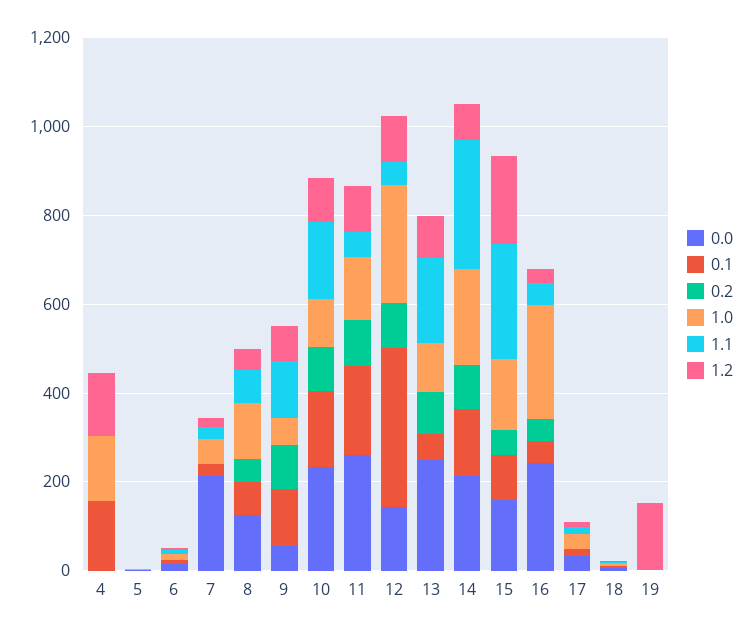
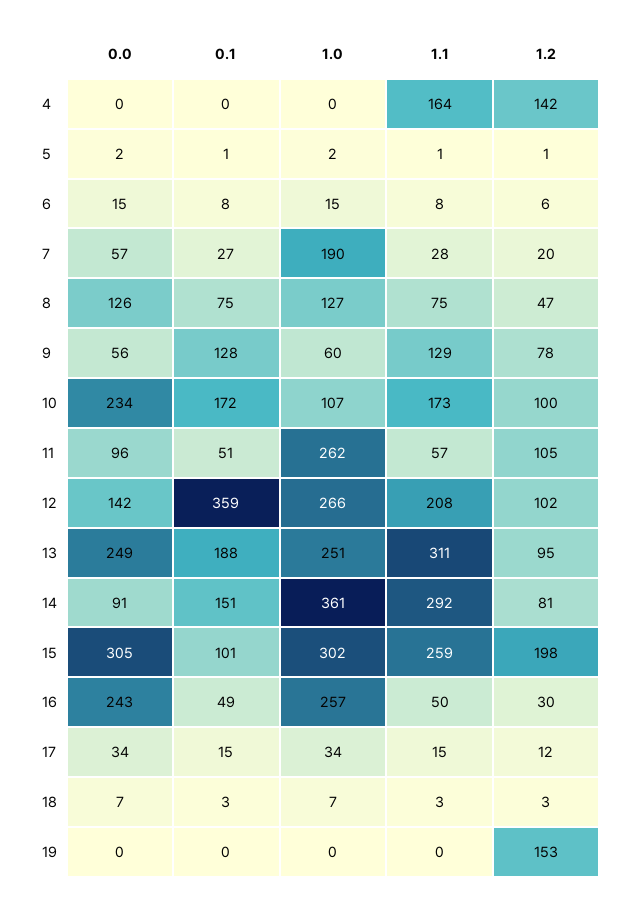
0.1, 4: 150 -> 0
0.2, 4: 0 -> none
1.0, 4: 150 -> 0
1.1, 4: 0 -> 164
0.2, 5: 0 -> none
0.2, 6: 0 -> none
0.0, 7: 200 -> 57
0.2, 7: 0 -> none
1.0, 7: 50 -> 190
0.2, 8: 50 -> none
0.2, 9: 100 -> none
0.2, 10: 100 -> none
0.0, 11: 250 -> 96
0.1, 11: 200 -> 51
0.2, 11: 100 -> none
1.0, 11: 150 -> 262
0.2, 12: 100 -> none
1.1, 12: 50 -> 208
0.1, 13: 50 -> 188
0.2, 13: 100 -> none
1.0, 13: 100 -> 251
1.1, 13: 200 -> 311
0.0, 14: 200 -> 91
0.2, 14: 100 -> none
1.0, 14: 200 -> 361
0.0, 15: 150 -> 305
0.2, 15: 50 -> none
1.0, 15: 150 -> 302
0.2, 16: 50 -> none
0.2, 17: 0 -> none
0.2, 18: 0 -> none
0.2, 19: 0 -> none

